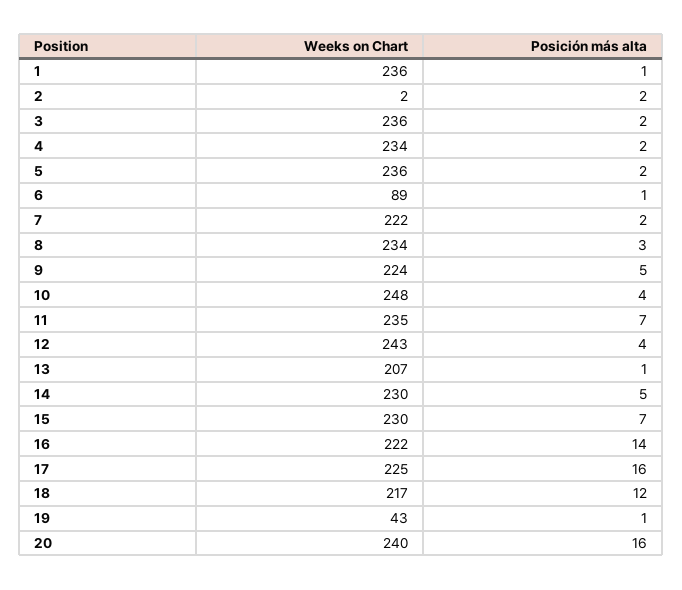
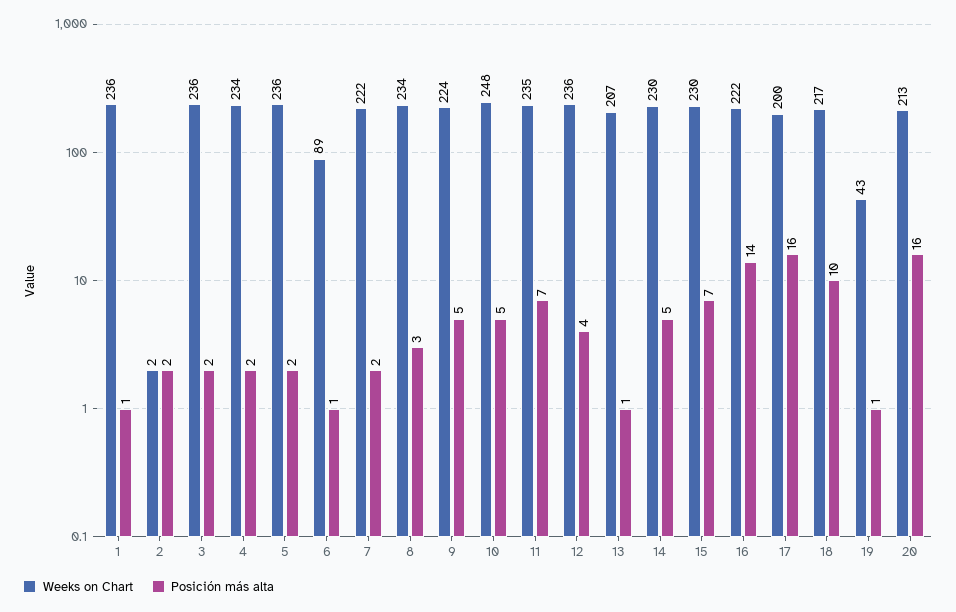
Posición más alta, 10: 4 -> 5
Weeks on Chart, 12: 243 -> 236
Weeks on Chart, 17: 225 -> 200
Posición más alta, 18: 12 -> 10
Weeks on Chart, 20: 240 -> 213

